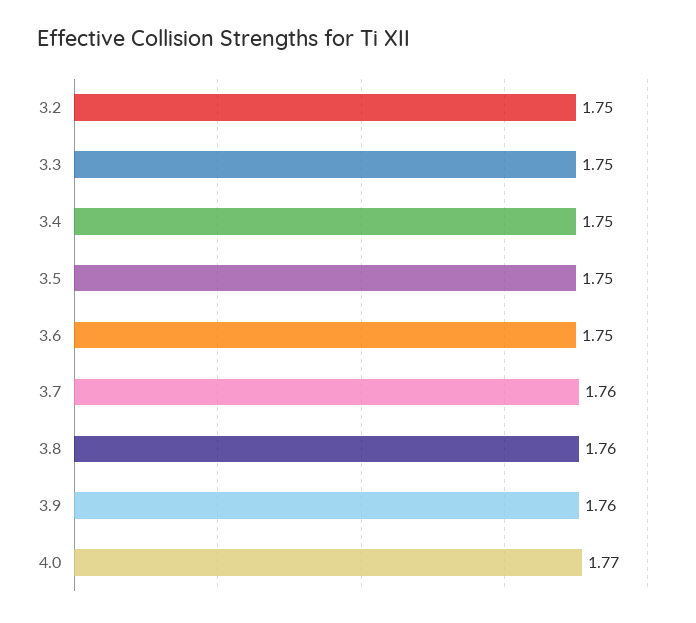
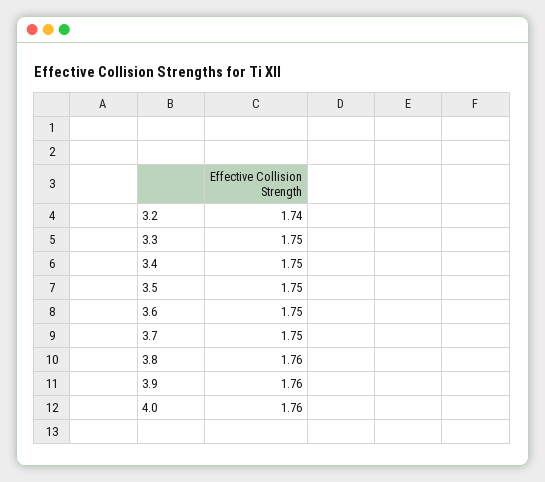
3.2: 1.75 -> 1.74
3.7: 1.76 -> 1.75
4.0: 1.77 -> 1.76

